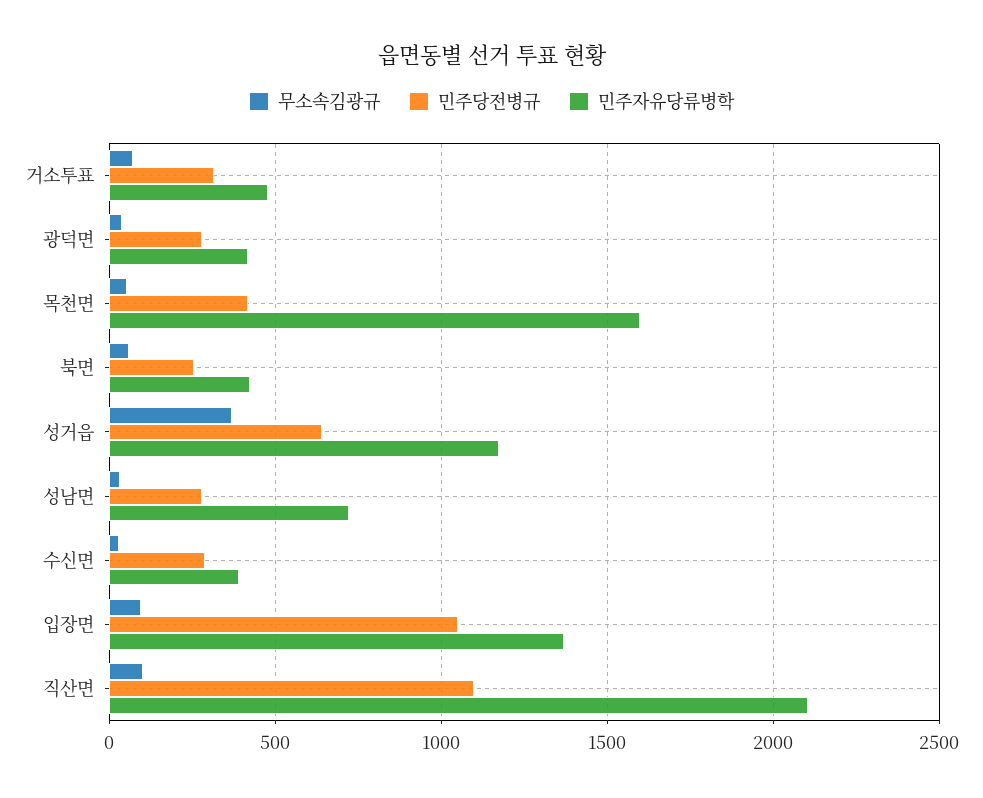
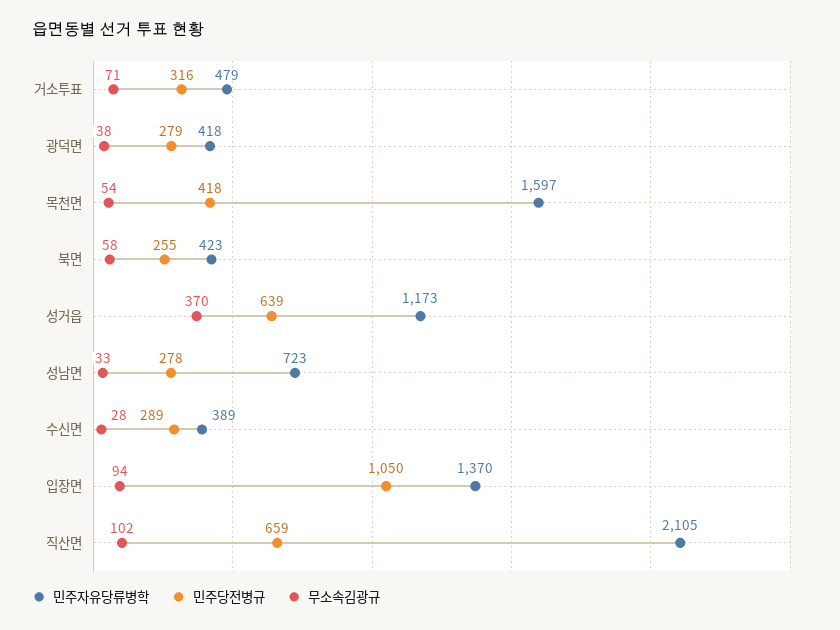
민주당전병규, 직산면: 1100 -> 659

